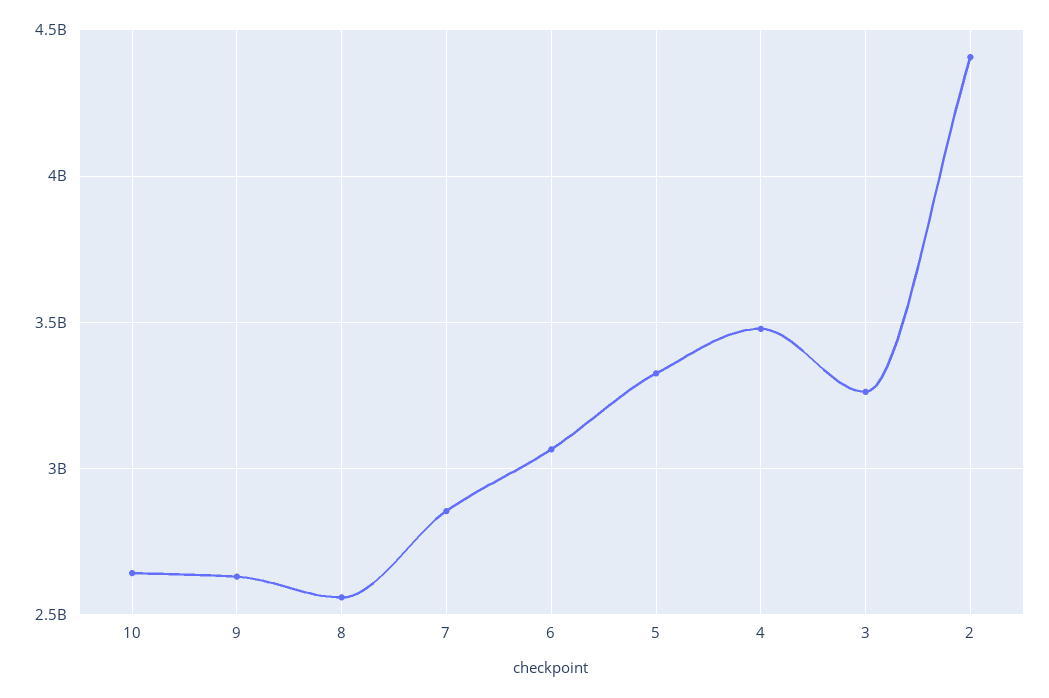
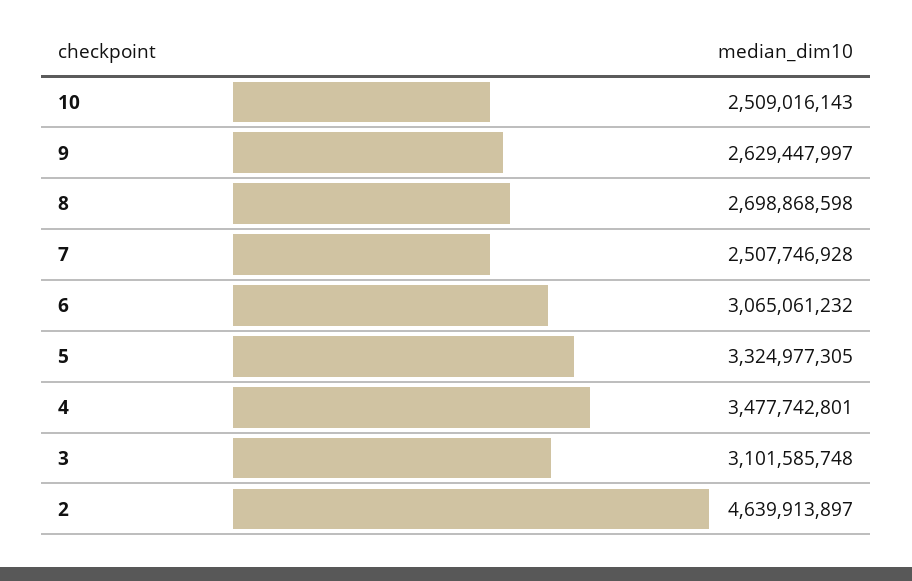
10: 2650000000 -> 2509016143
8: 2550000000 -> 2698868598
7: 2850000000 -> 2507746928
3: 3250000000 -> 3101585748
2: 4400000000 -> 4639913897

